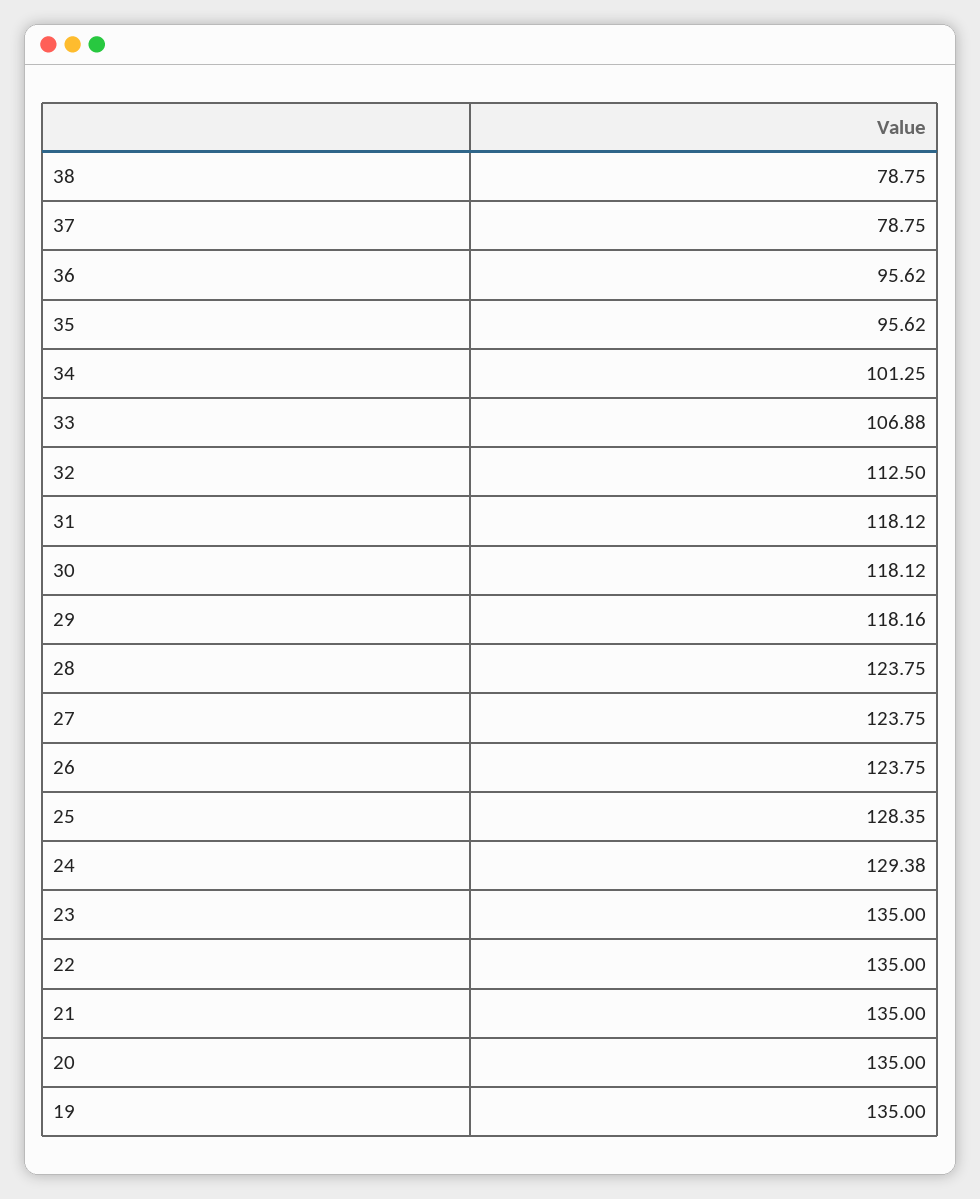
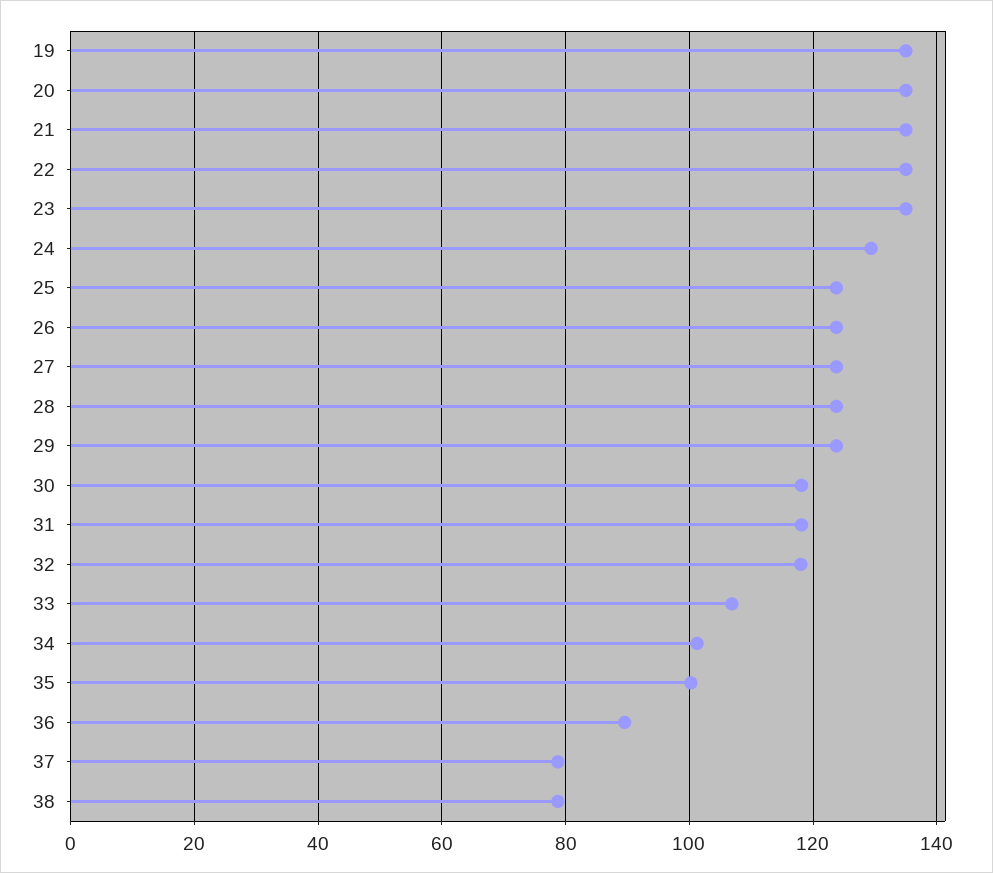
36: 95.62 -> 90
35: 95.62 -> 100
32: 112.5 -> 118
29: 118.16 -> 124
25: 128.35 -> 124

